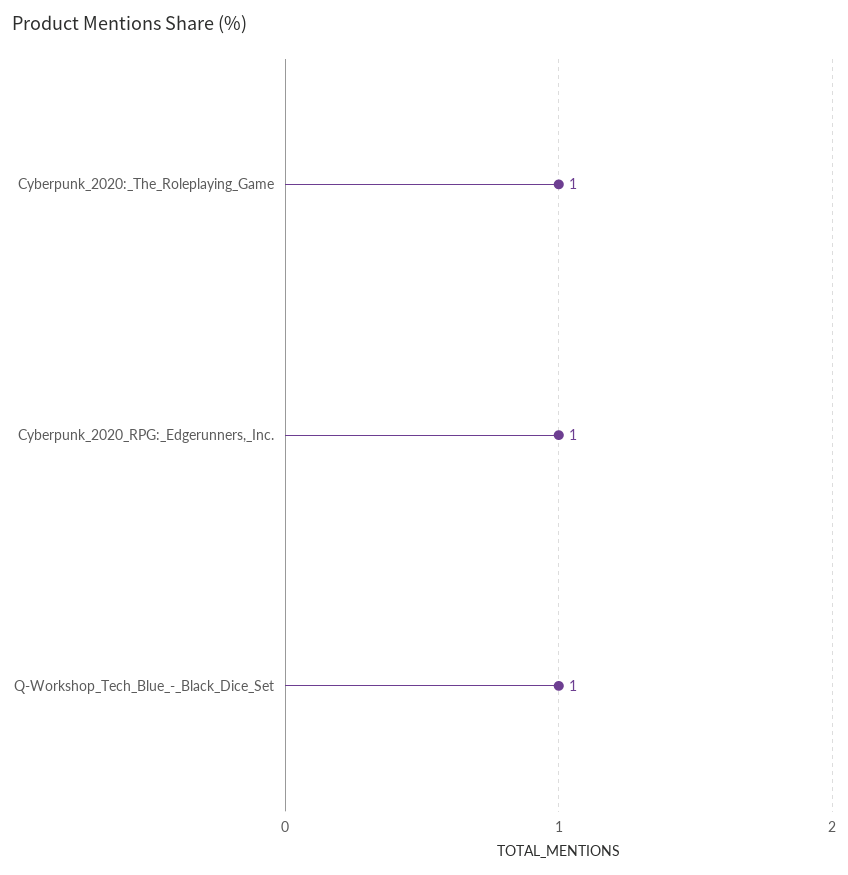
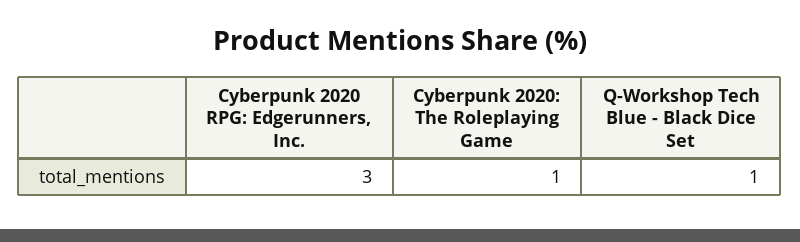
Cyberpunk_2020_RPG:_Edgerunners,_Inc.: 1 -> 3

